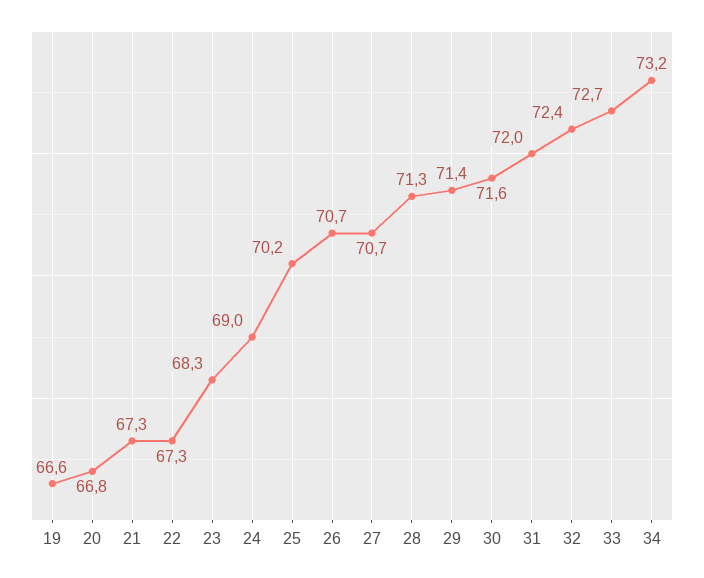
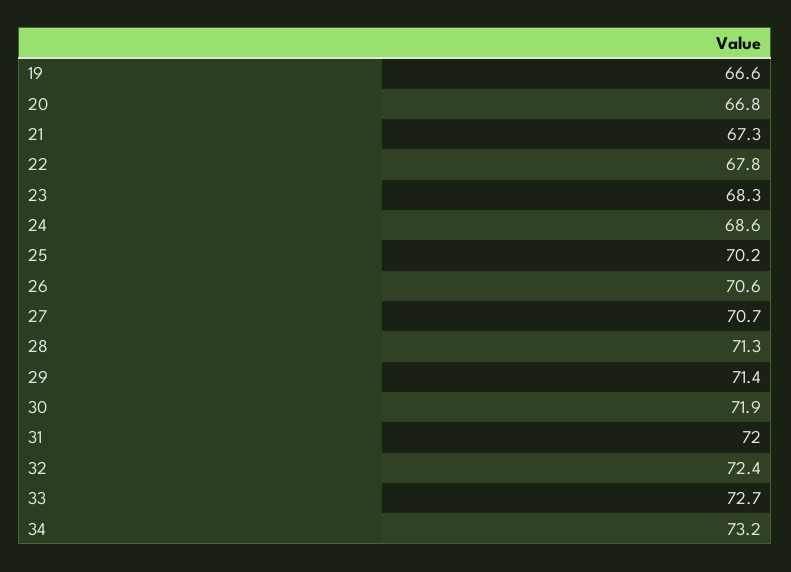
22: 67.3 -> 67.8
24: 69 -> 68.6
26: 70.7 -> 70.6
30: 71.6 -> 71.9

